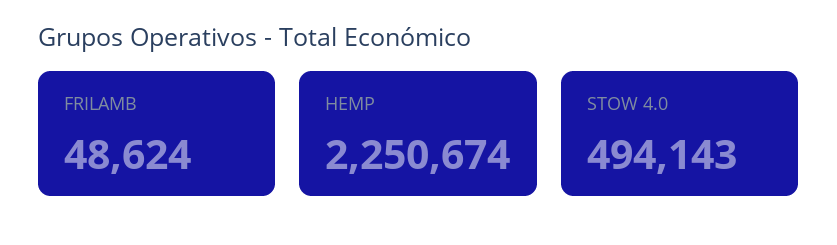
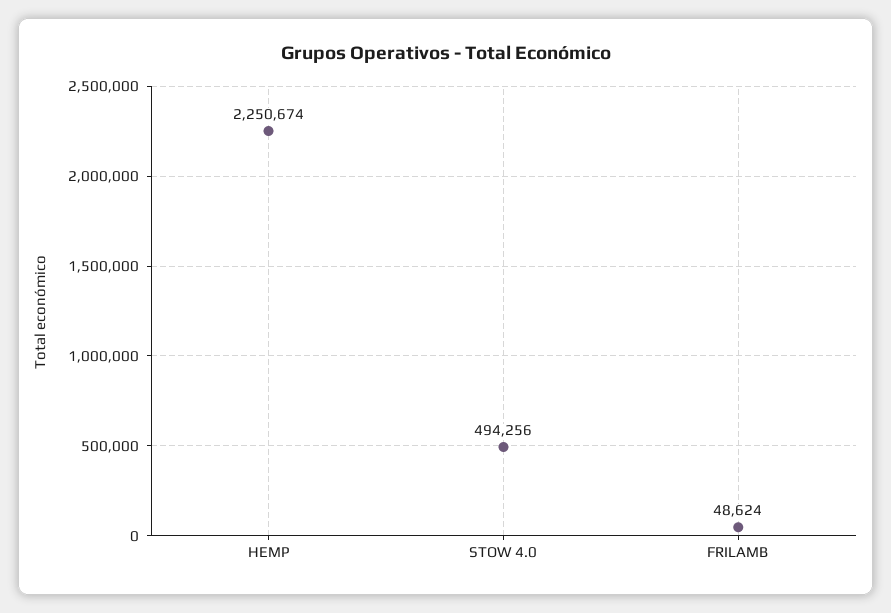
STOW 4.0: 494143 -> 494256

